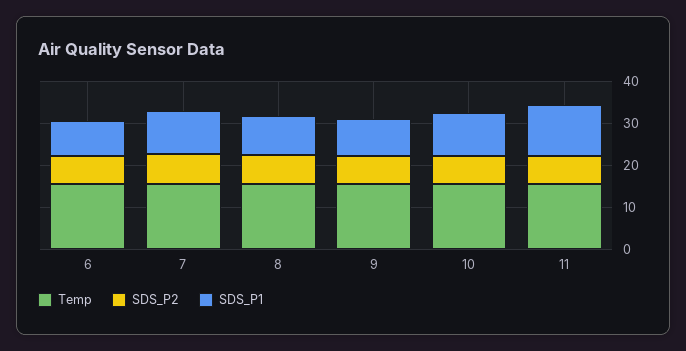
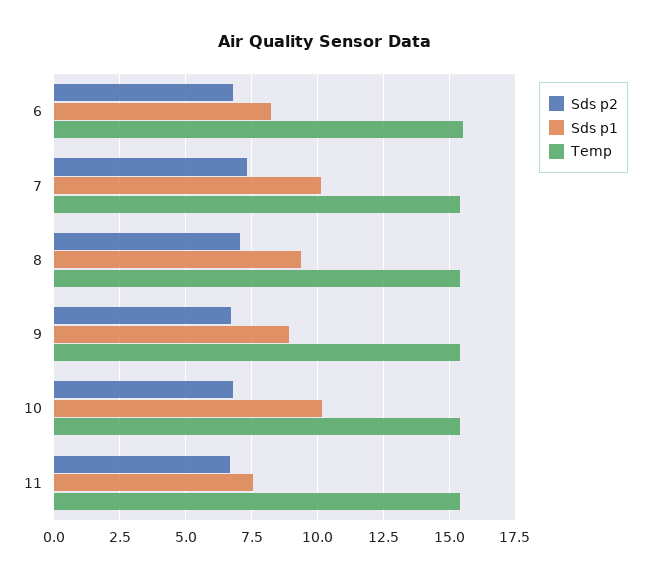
SDS_P1, 11: 12 -> 7.5

